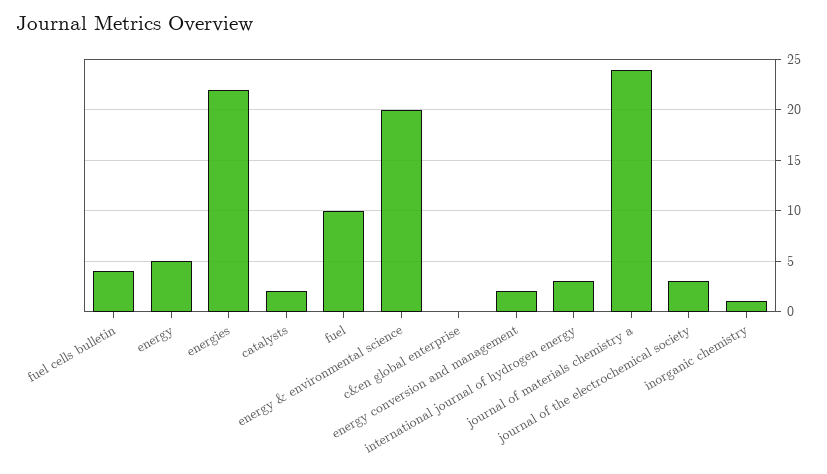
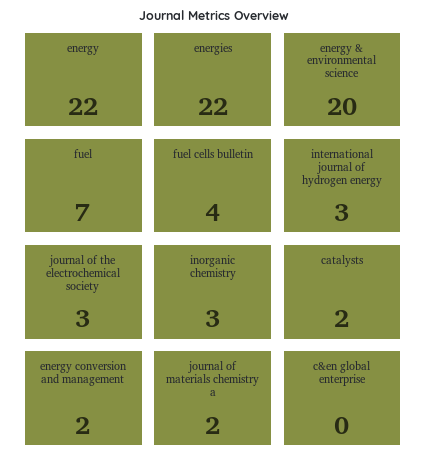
energy: 5 -> 22
fuel: 10 -> 7
journal of materials chemistry a: 24 -> 2
inorganic chemistry: 1 -> 3

